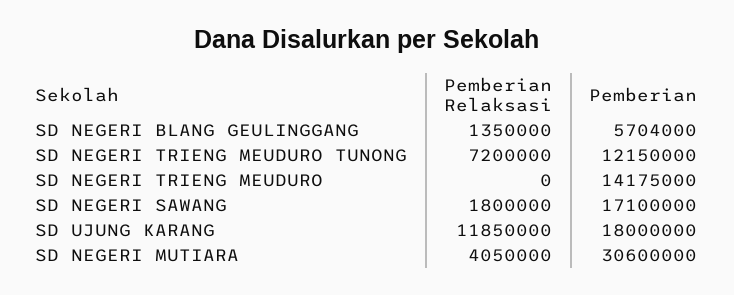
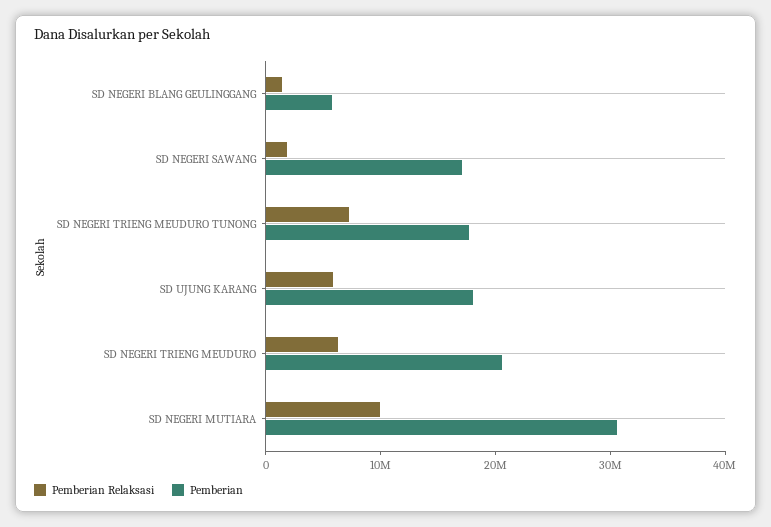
Pemberian, SD NEGERI TRIENG MEUDURO TUNONG: 12150000 -> 18000000
Pemberian Relaksasi, SD NEGERI TRIENG MEUDURO: 0 -> 6000000
Pemberian, SD NEGERI TRIENG MEUDURO: 14175000 -> 20000000
Pemberian Relaksasi, SD UJUNG KARANG: 11850000 -> 6000000
Pemberian Relaksasi, SD NEGERI MUTIARA: 4050000 -> 10000000

